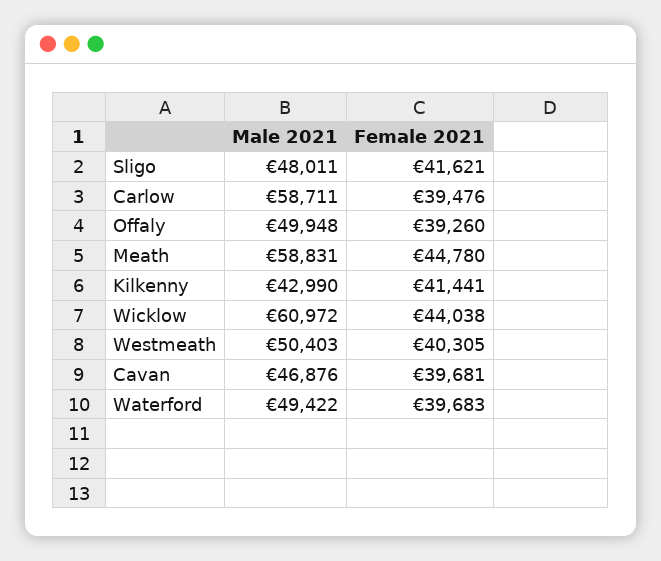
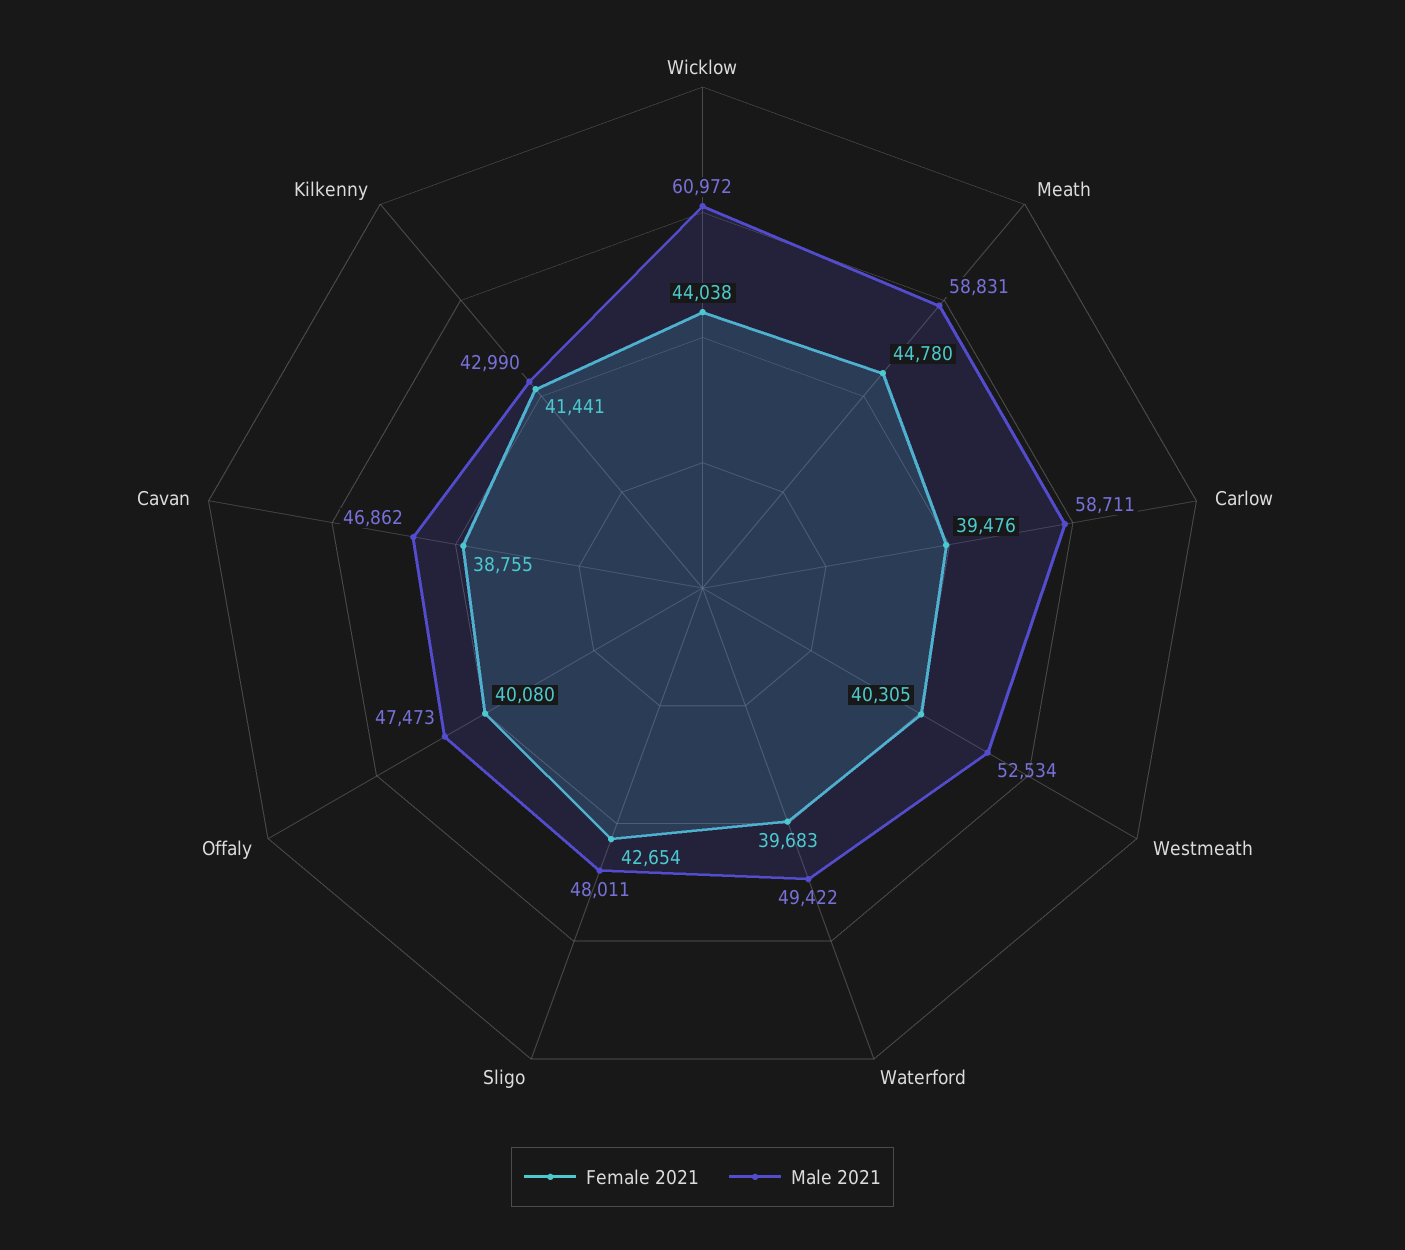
Female 2021, Sligo: 41621 -> 42654
Male 2021, Offaly: 49948 -> 47473
Female 2021, Offaly: 39260 -> 40080
Male 2021, Westmeath: 50403 -> 52534
Male 2021, Cavan: 46876 -> 46862
Female 2021, Cavan: 39681 -> 38755

